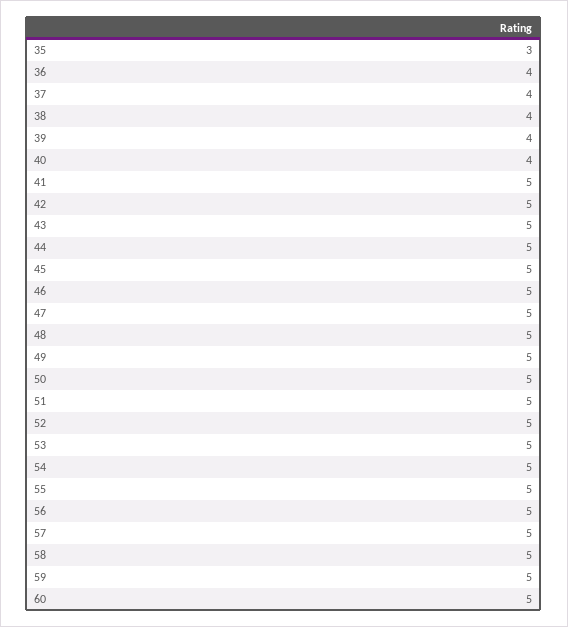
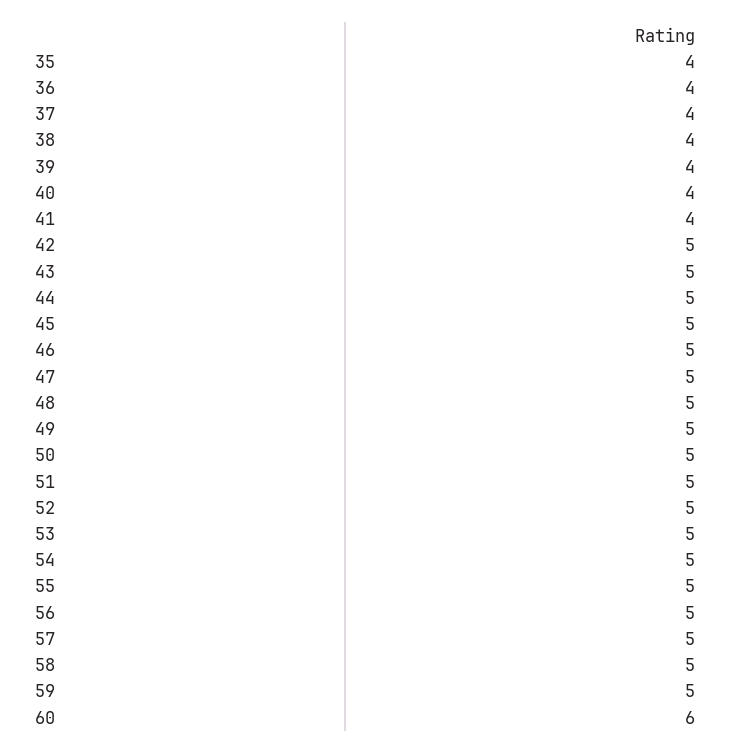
35: 3 -> 4
41: 5 -> 4
60: 5 -> 6

